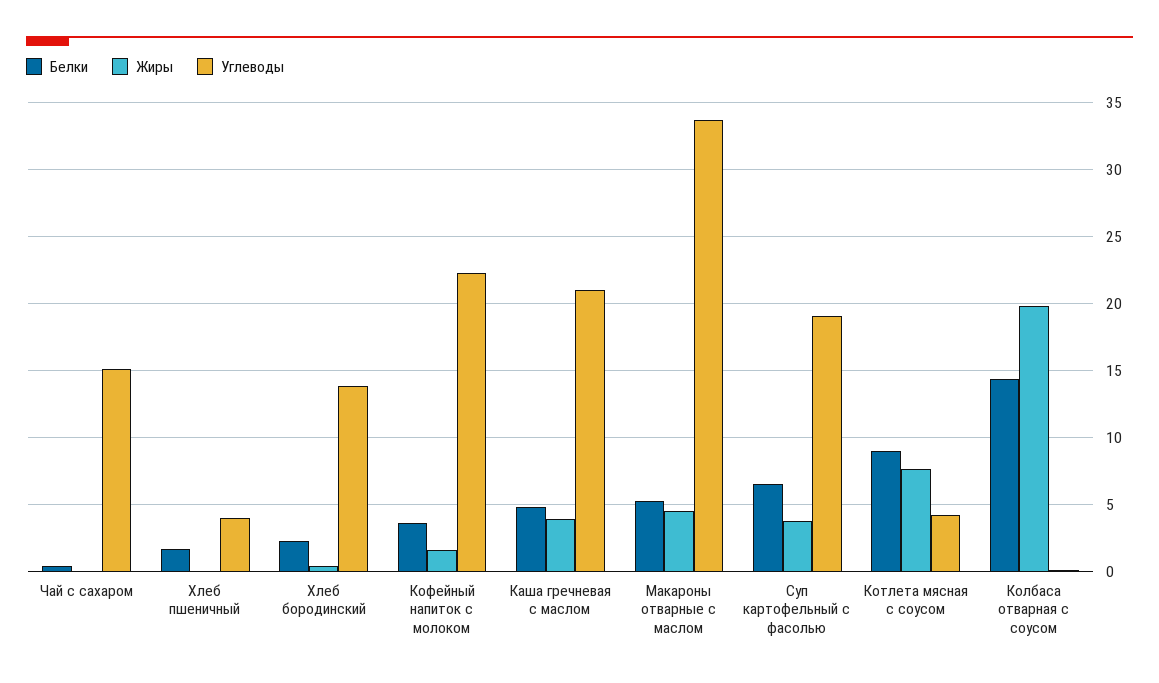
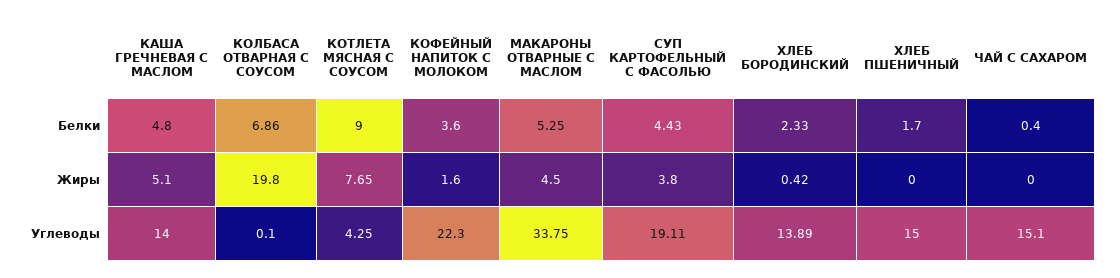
Углеводы, Хлеб пшеничный: 4 -> 15
Жиры, Каша гречневая с маслом: 4 -> 5.1
Углеводы, Каша гречневая с маслом: 21 -> 14
Белки, Суп картофельный с фасолью: 6.5 -> 4.43
Белки, Колбаса отварная с соусом: 14.5 -> 6.86

